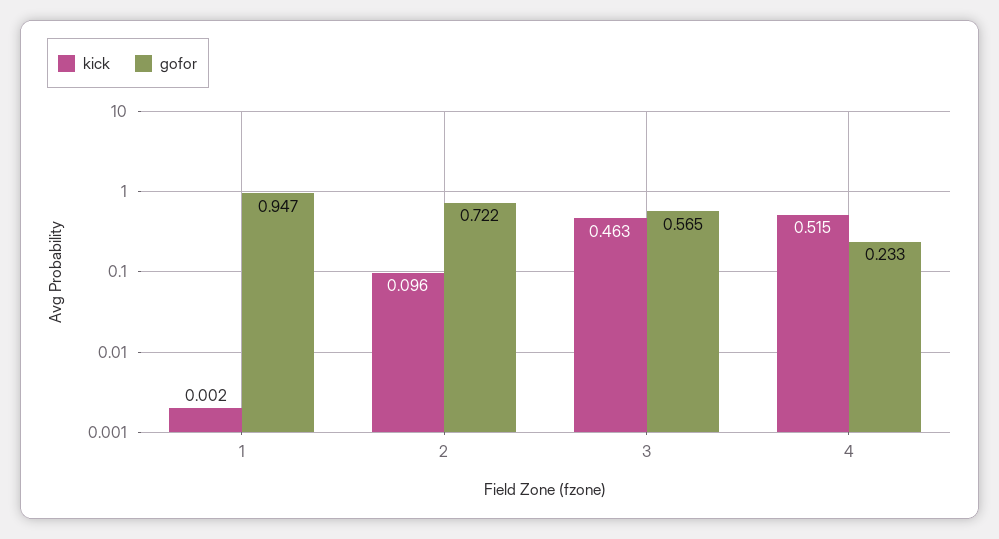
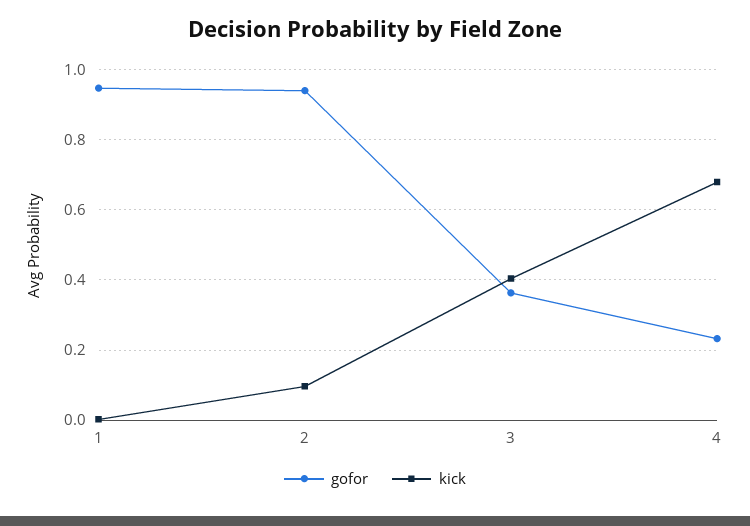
gofor, 2: 0.722 -> 0.94
kick, 3: 0.463 -> 0.4
gofor, 3: 0.565 -> 0.36
kick, 4: 0.515 -> 0.68

